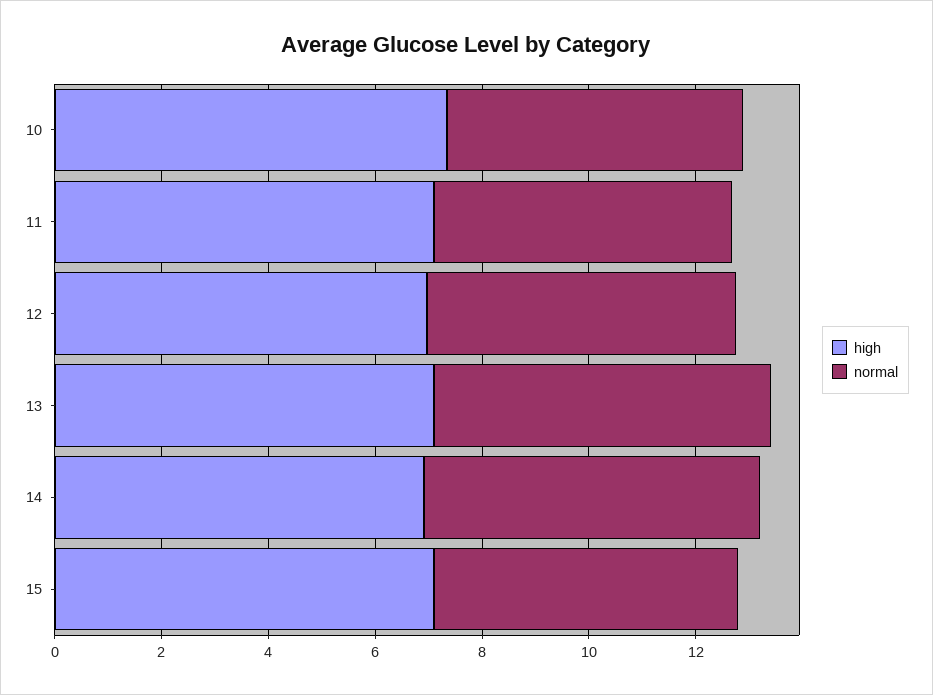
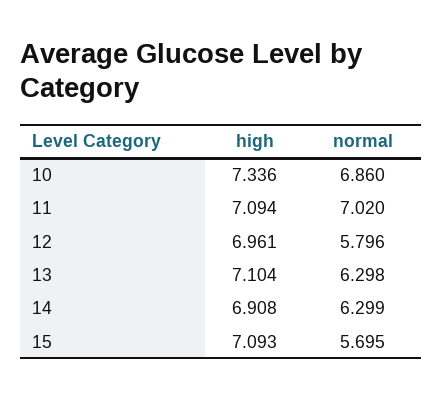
normal, 10: 5.5 -> 6.86
normal, 11: 5.5 -> 7.02

